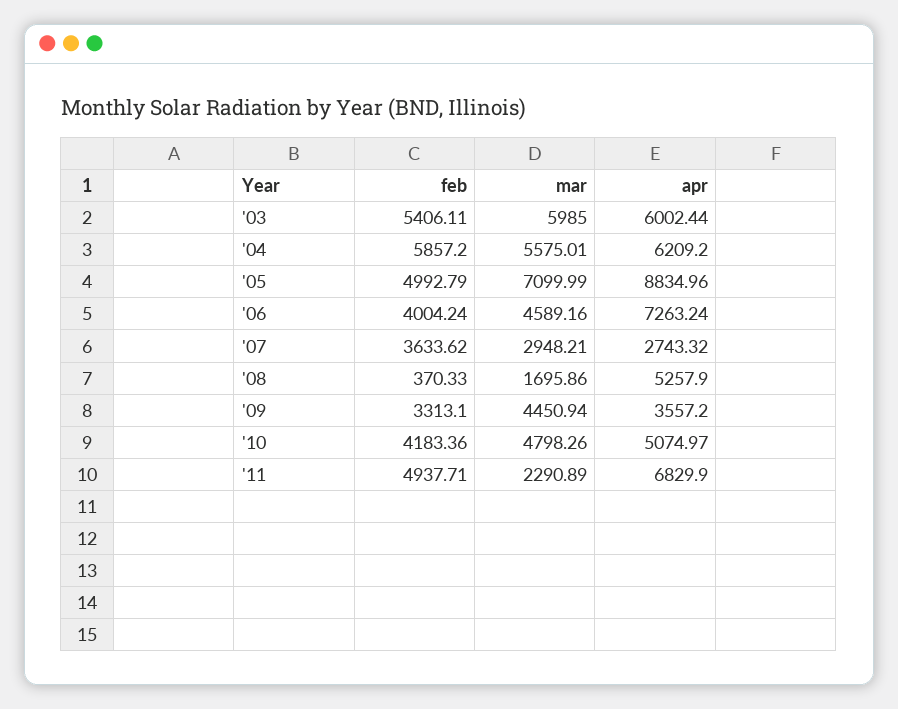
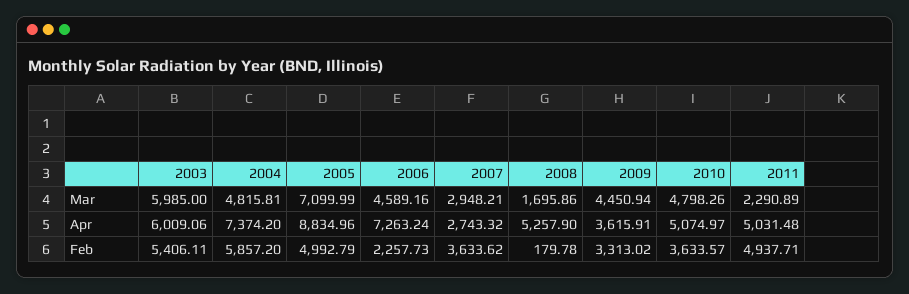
apr, '03: 6002.44 -> 6009.06
mar, '04: 5575.01 -> 4815.81
apr, '04: 6209.2 -> 7374.2
feb, '06: 4004.24 -> 2257.73
feb, '08: 370.33 -> 179.78
feb, '09: 3313.1 -> 3313.02
apr, '09: 3557.2 -> 3615.91
feb, '10: 4183.36 -> 3633.57
apr, '11: 6829.9 -> 5031.48

